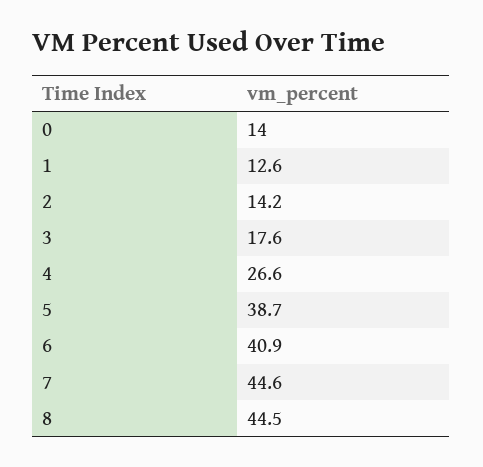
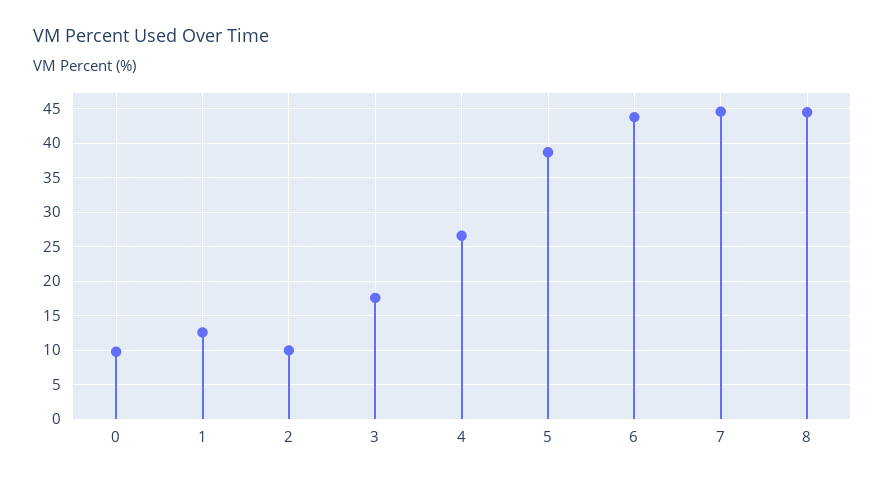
0: 14 -> 10
2: 14.2 -> 10
6: 40.9 -> 44

